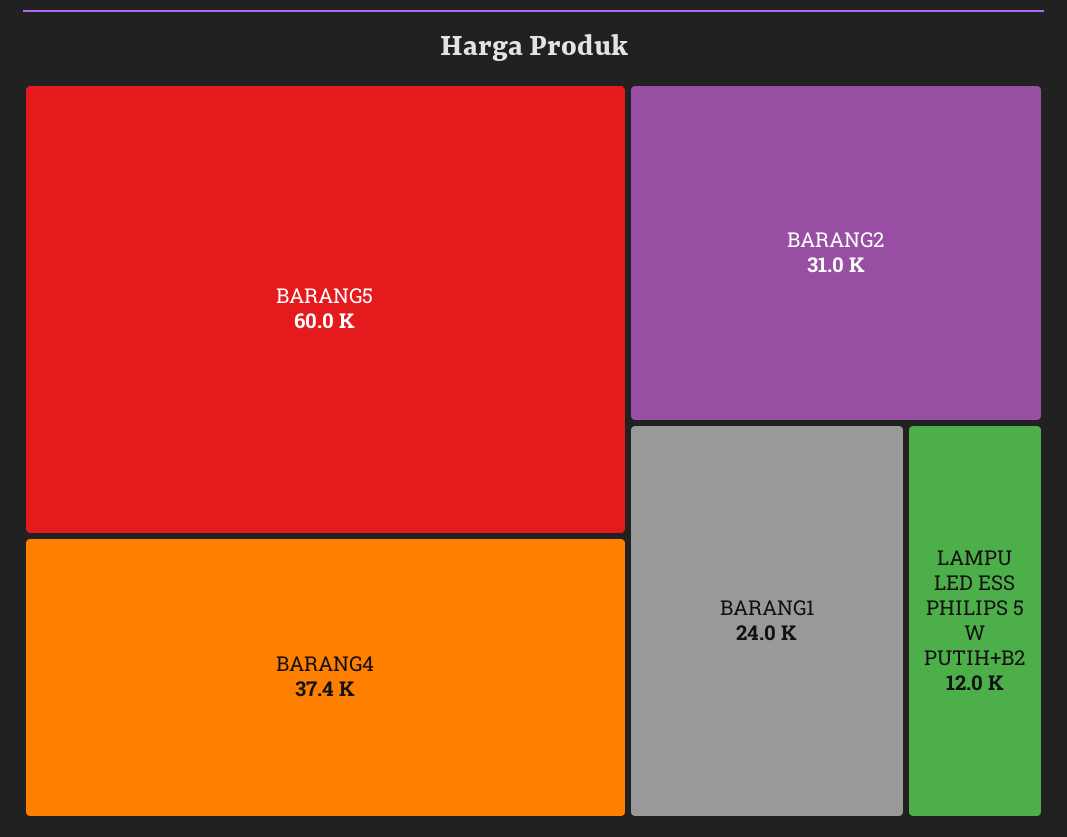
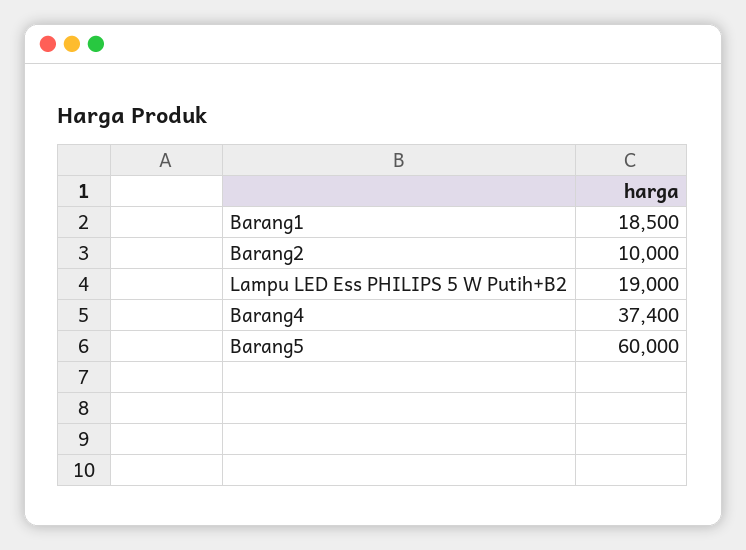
BARANG2: 31000 -> 10000
BARANG1: 24000 -> 18500
LAMPU LED ESS PHILIPS 5 W PUTIH+B2: 12000 -> 19000

